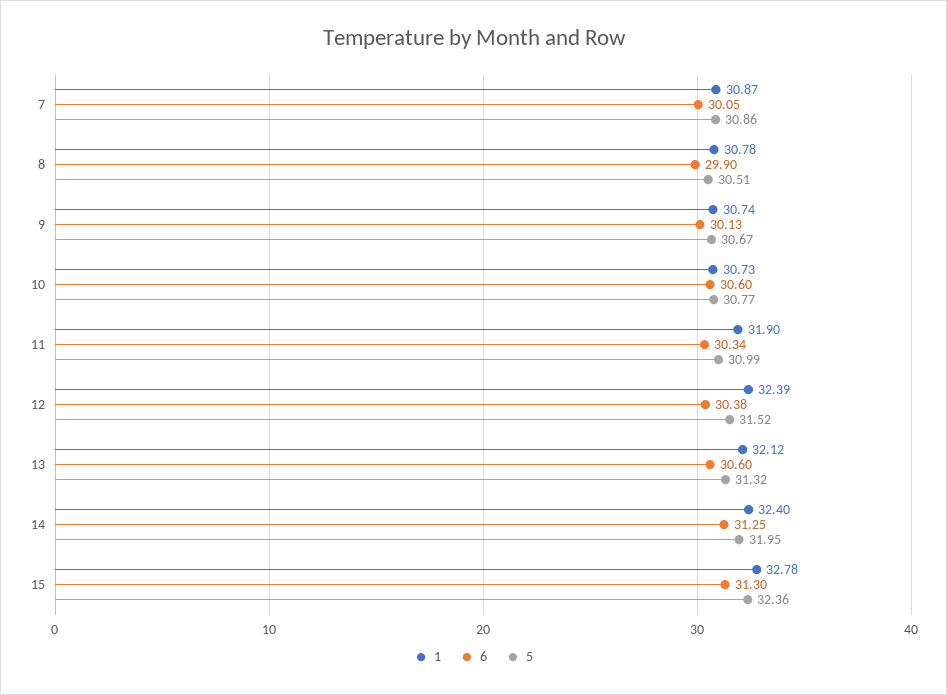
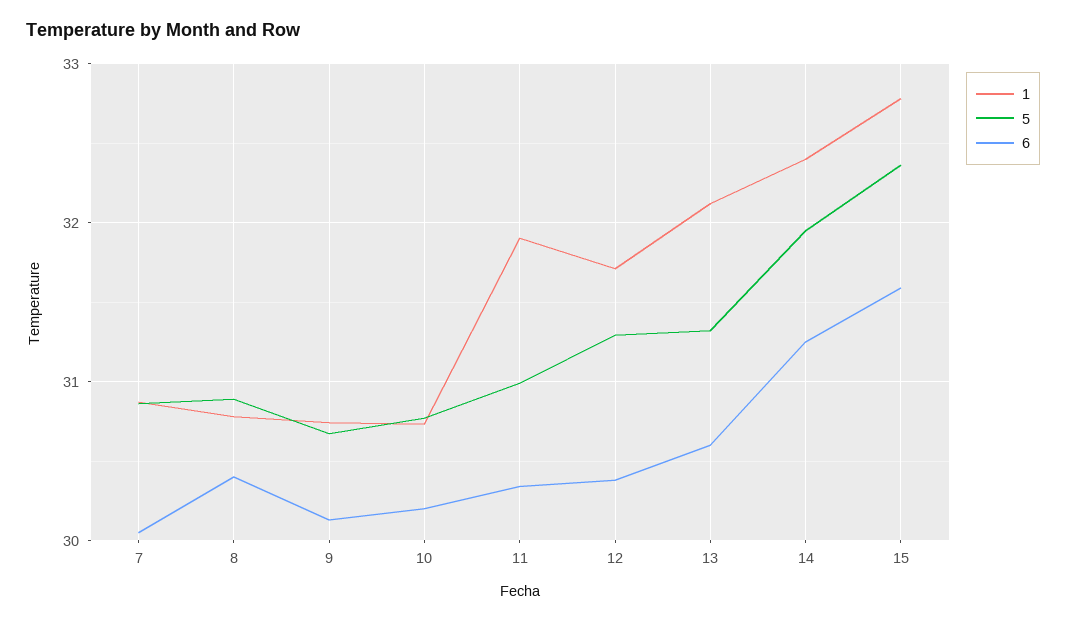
6, 8: 29.9 -> 30.4
5, 8: 30.51 -> 30.9
6, 10: 30.6 -> 30.2
1, 12: 32.39 -> 31.7
5, 12: 31.52 -> 31.3
6, 15: 31.3 -> 31.6

